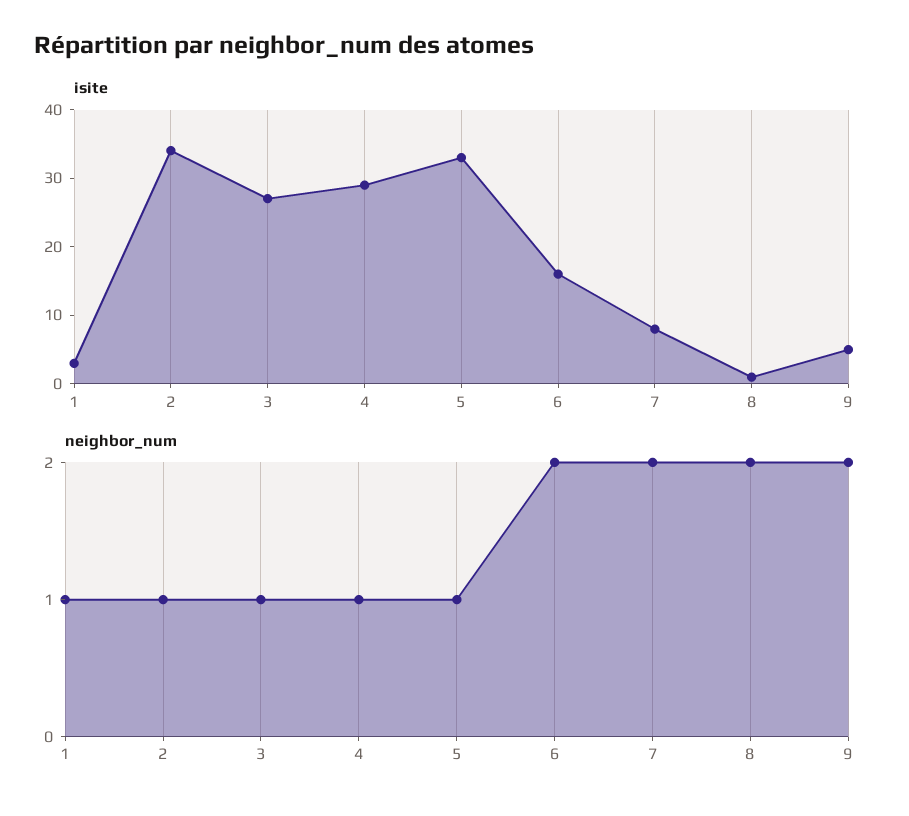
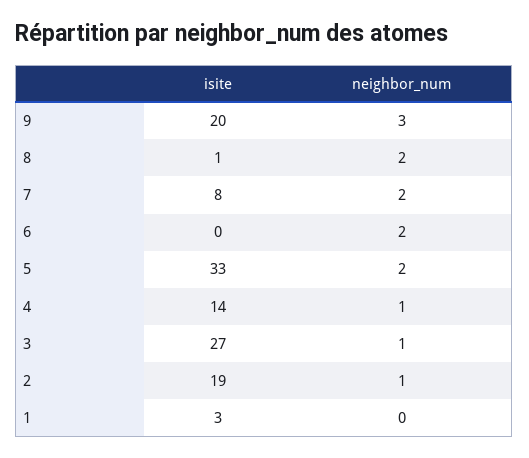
isite, 2: 35 -> 19
isite, 4: 30 -> 14
isite, 6: 15 -> 0
isite, 9: 5 -> 20
neighbor_num, 1: 1 -> 0
neighbor_num, 5: 1 -> 2
neighbor_num, 9: 2 -> 3

